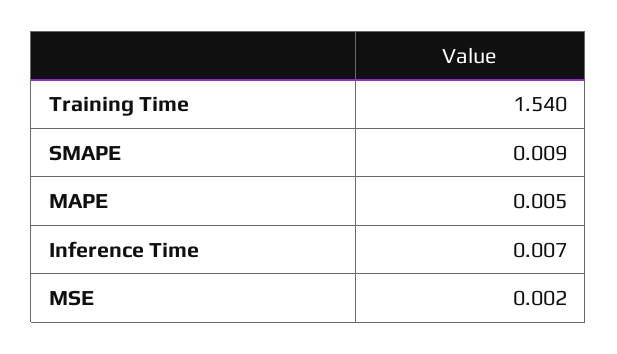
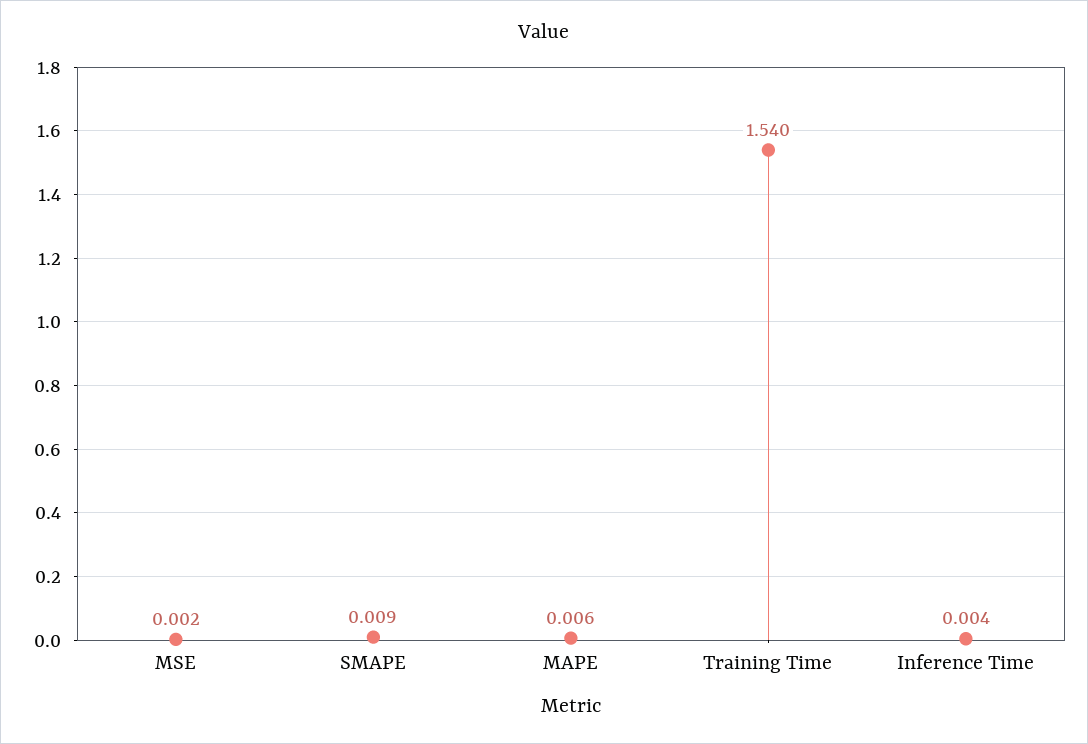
MAPE: 0.005 -> 0.006
Inference Time: 0.007 -> 0.004

